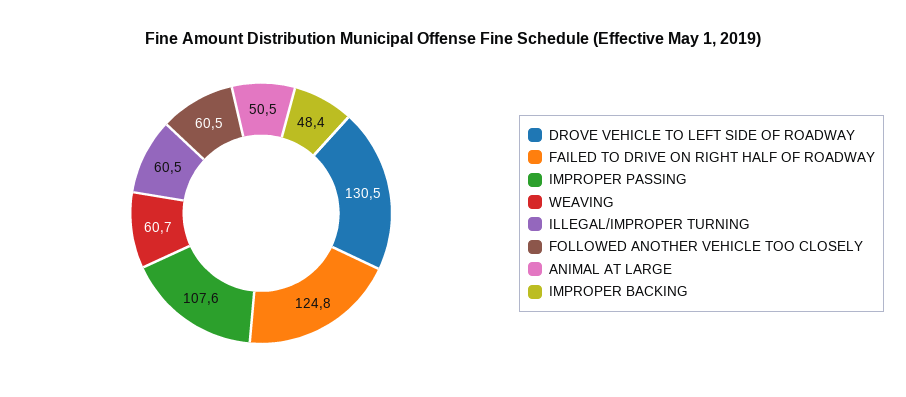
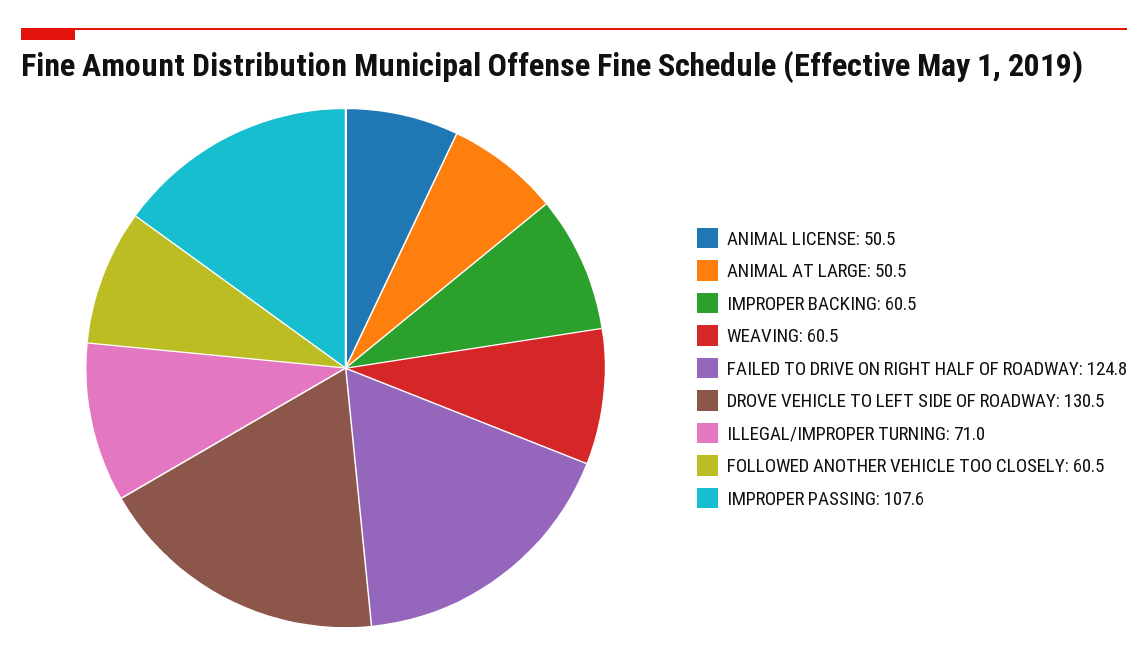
WEAVING: 60.7 -> 60.5
ILLEGAL/IMPROPER TURNING: 60.5 -> 71
IMPROPER BACKING: 48.4 -> 60.5
ANIMAL LICENSE: none -> 50.5

